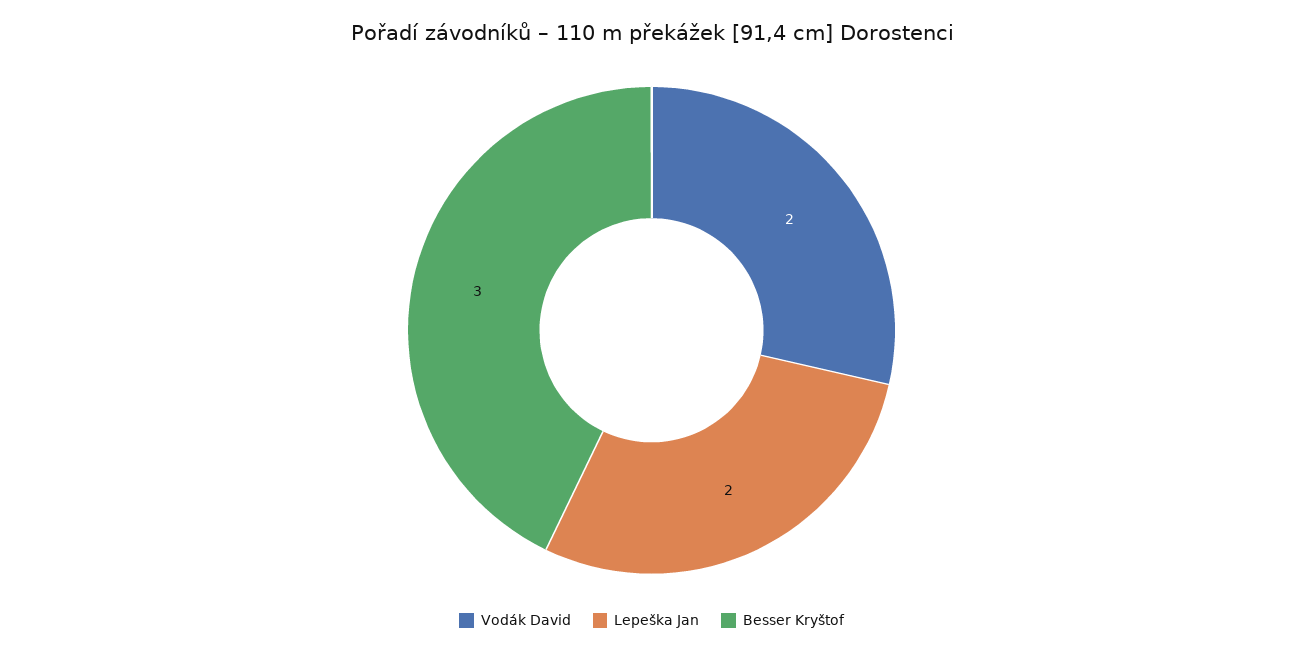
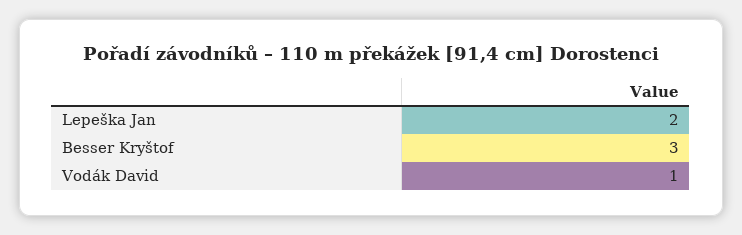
Vodák David: 2 -> 1

